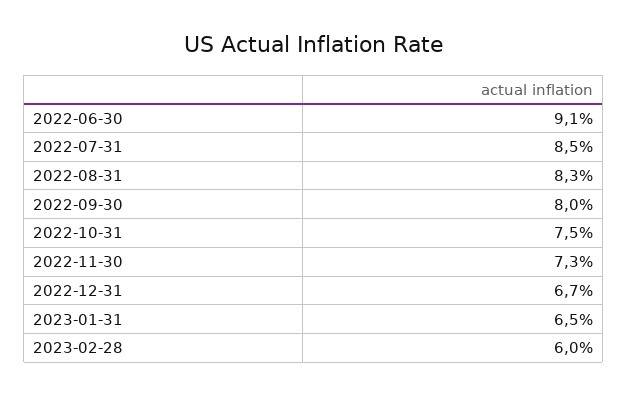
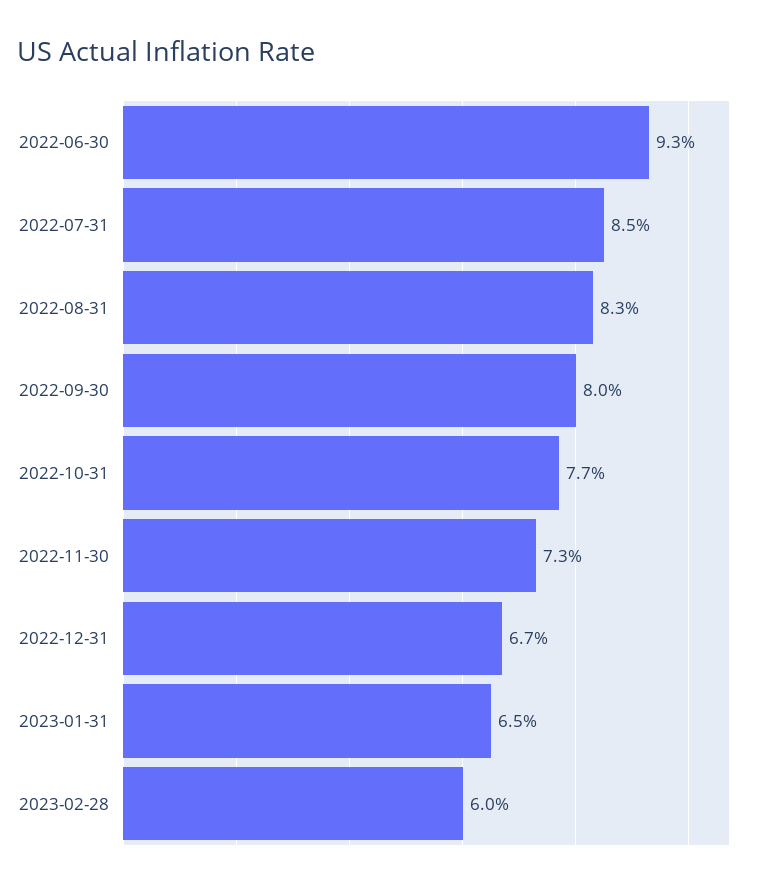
2022-06-30: 9.1 -> 9.3
2022-10-31: 7.5 -> 7.7

